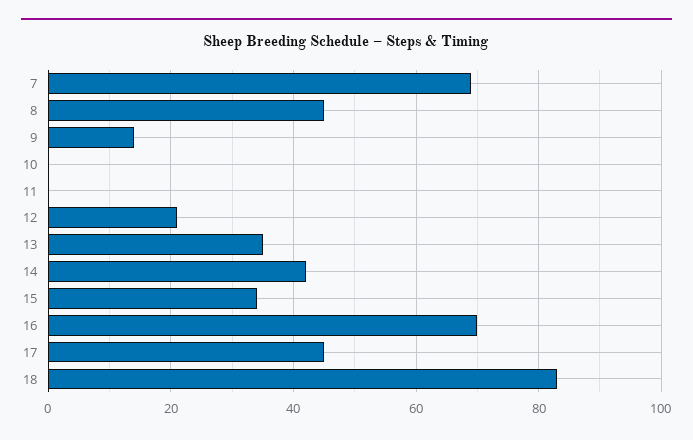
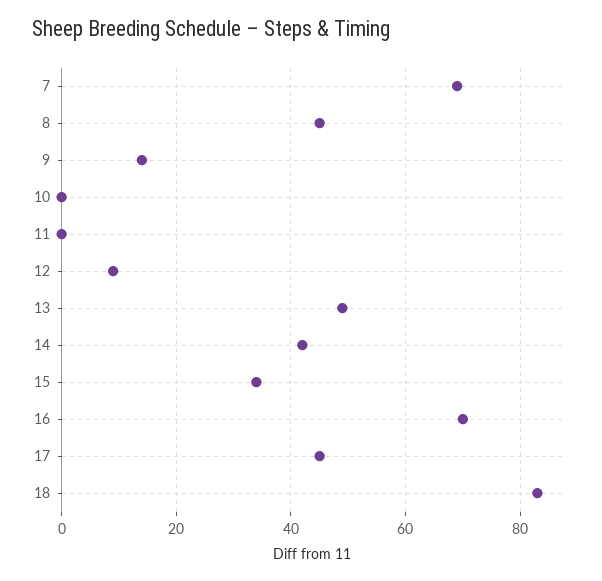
12: 20 -> 10
13: 35 -> 50

